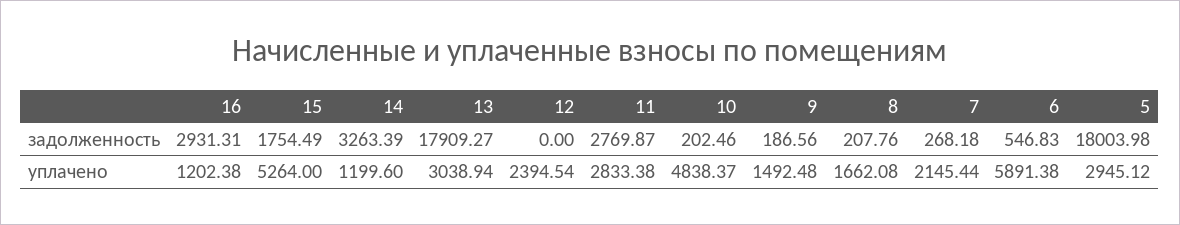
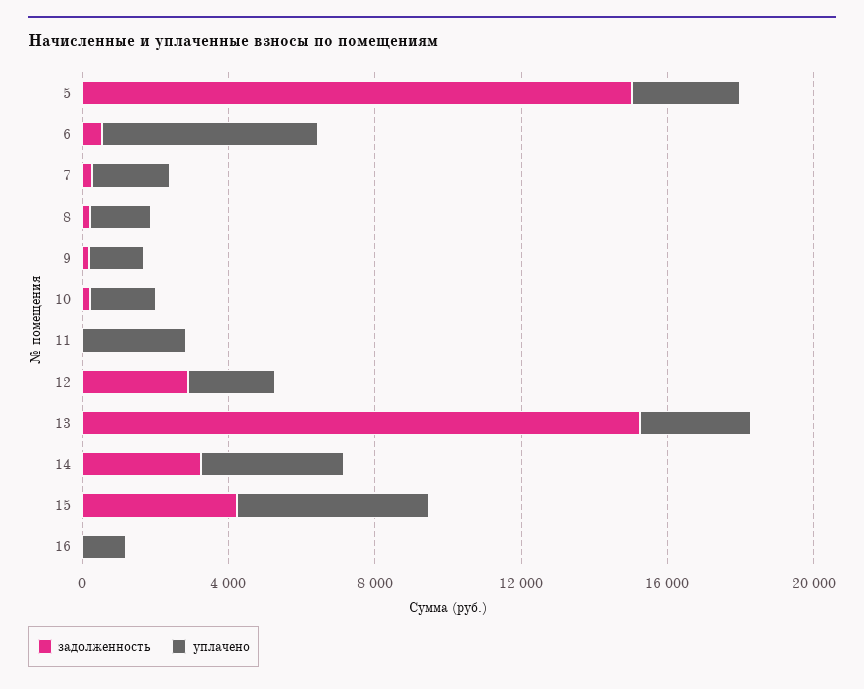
задолженность, 16: 2931.31 -> 0
задолженность, 15: 1754.49 -> 4000
задолженность, 13: 17909.27 -> 15000
задолженность, 12: 0 -> 3000
задолженность, 11: 2769.87 -> 0
задолженность, 5: 18003.98 -> 15000
уплачено, 14: 1199.6 -> 4000
уплачено, 10: 4838.37 -> 2000

